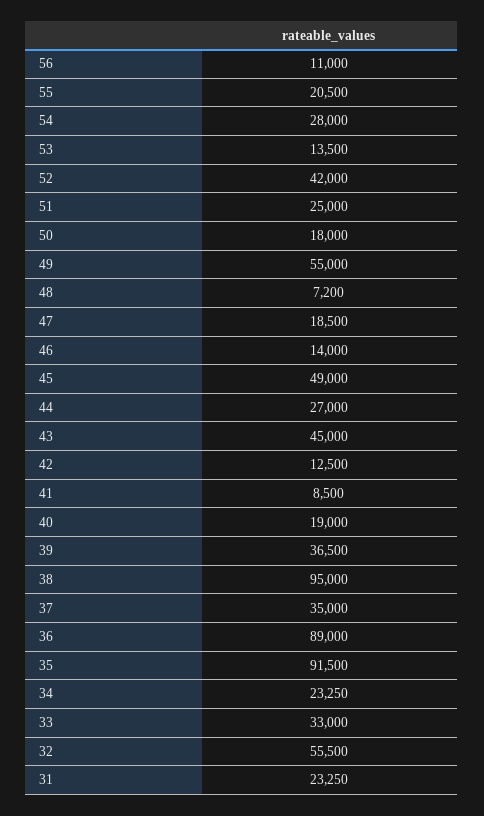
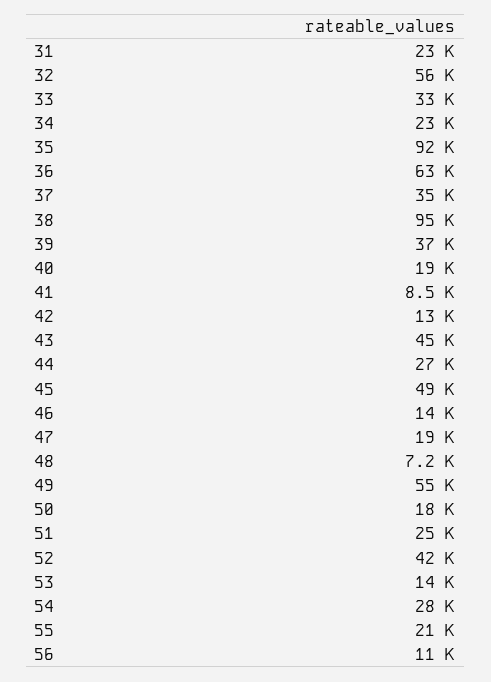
36: 89000 -> 63000

